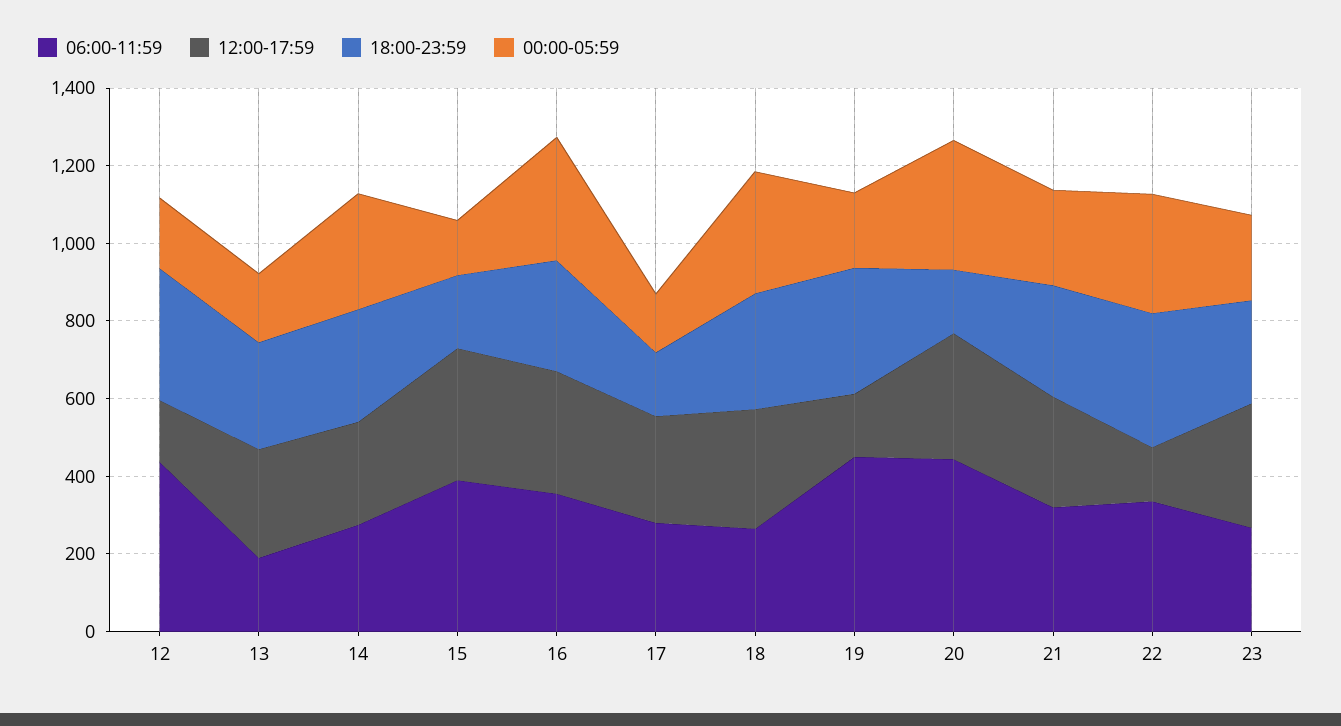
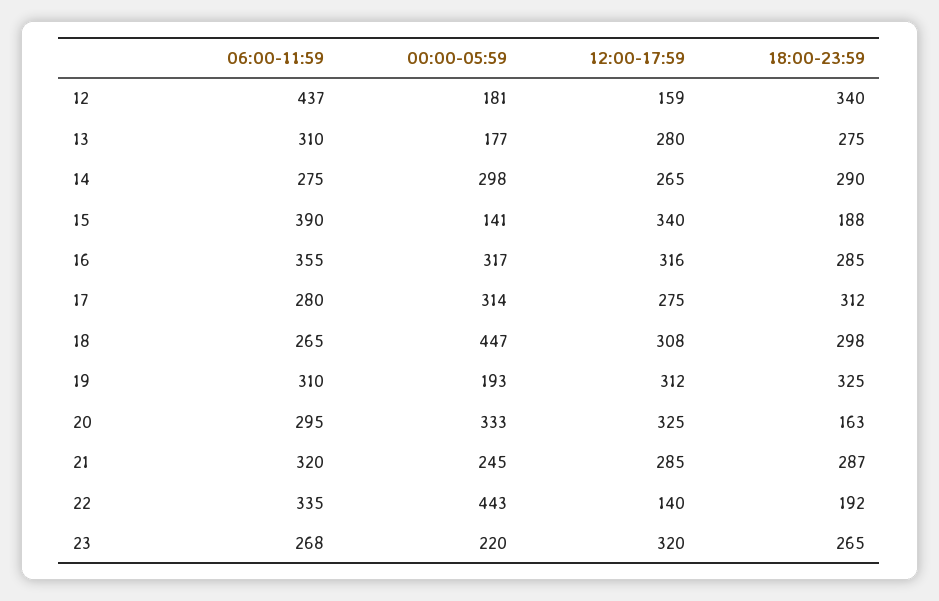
06:00-11:59, 13: 200 -> 310
18:00-23:59, 17: 150 -> 312
00:00-05:59, 17: 150 -> 314
00:00-05:59, 18: 300 -> 447
06:00-11:59, 19: 450 -> 310
12:00-17:59, 19: 150 -> 312
06:00-11:59, 20: 450 -> 295
18:00-23:59, 22: 350 -> 192
00:00-05:59, 22: 300 -> 443

